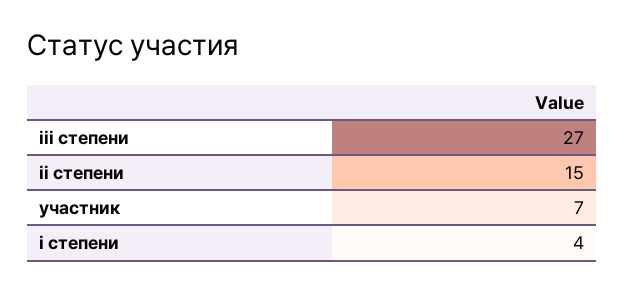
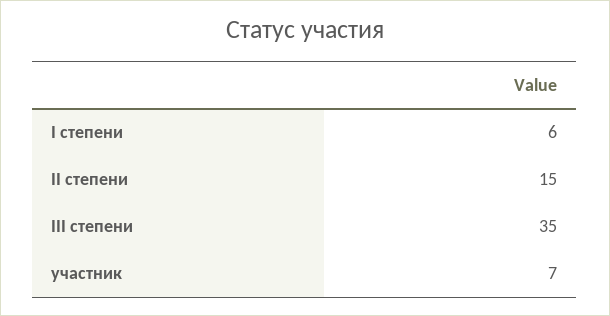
iii степени: 27 -> 35
i степени: 4 -> 6

